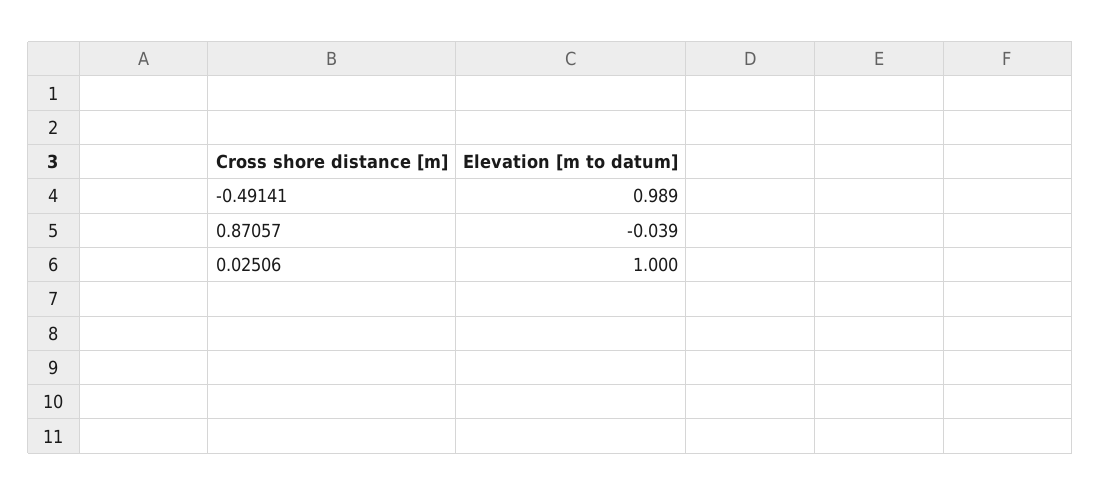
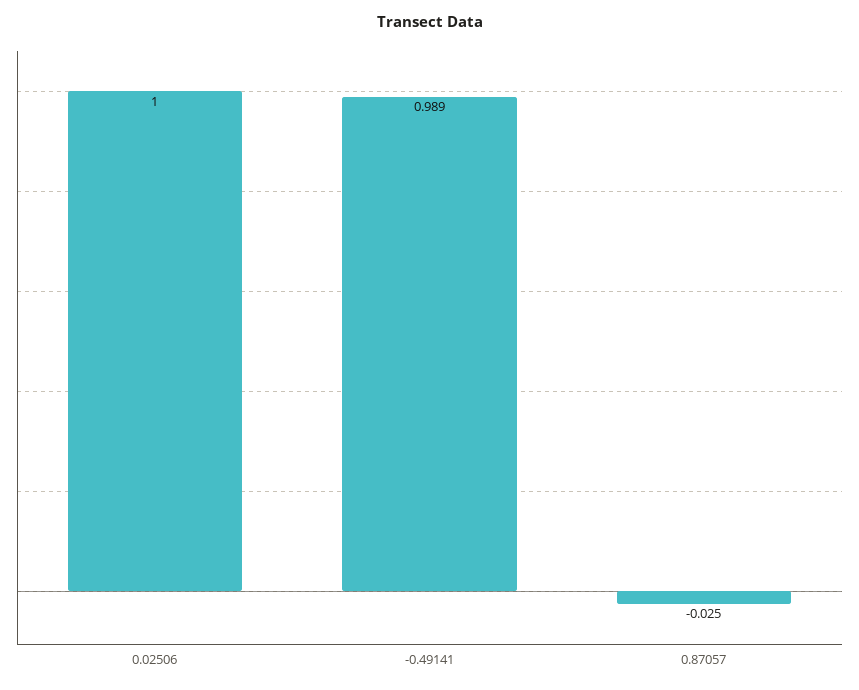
0.87057: -0.039 -> -0.025

